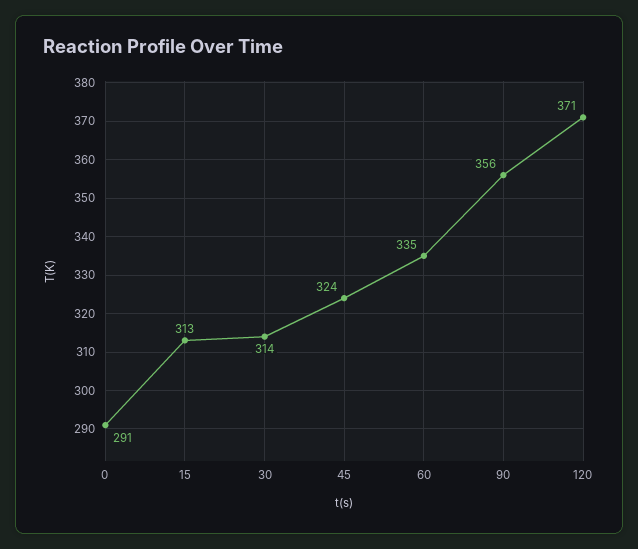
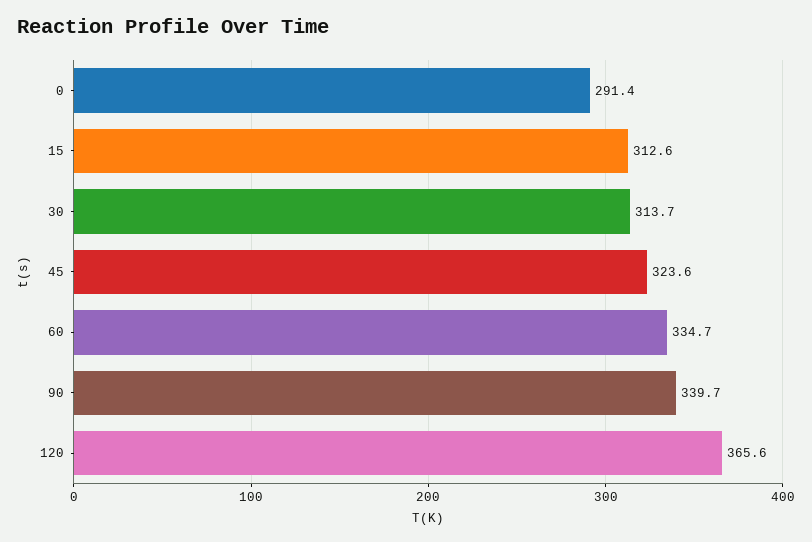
90: 356 -> 339.7
120: 371 -> 365.6

